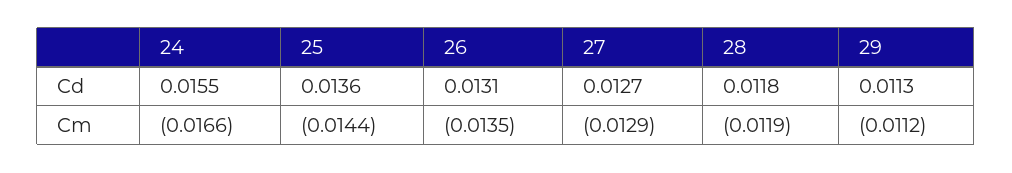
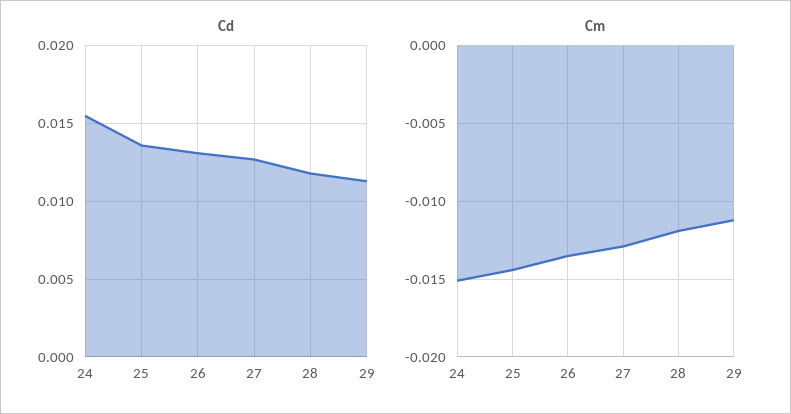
Cm, 24: -0.0166 -> -0.015

